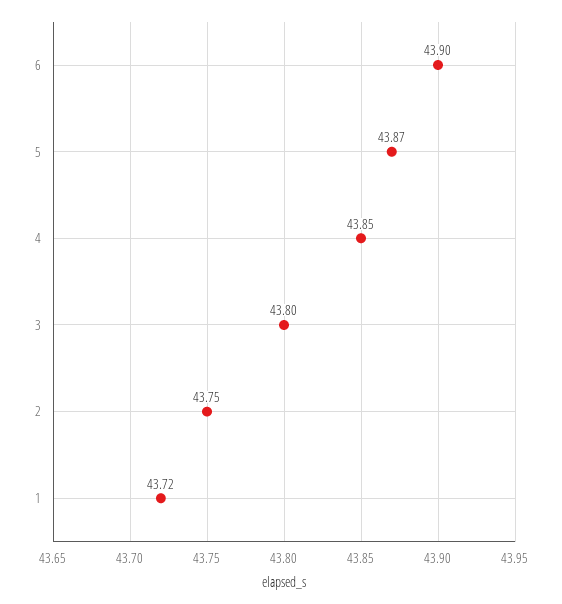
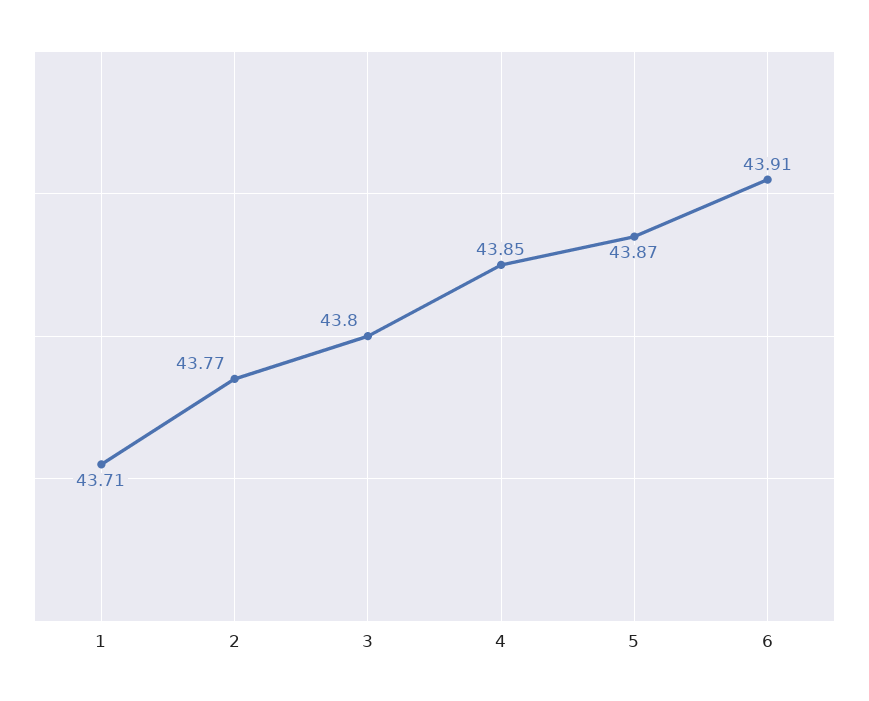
6: 43.9 -> 43.91
2: 43.75 -> 43.77
1: 43.72 -> 43.71

